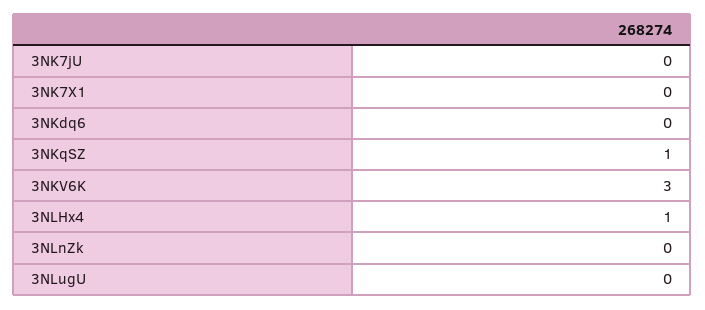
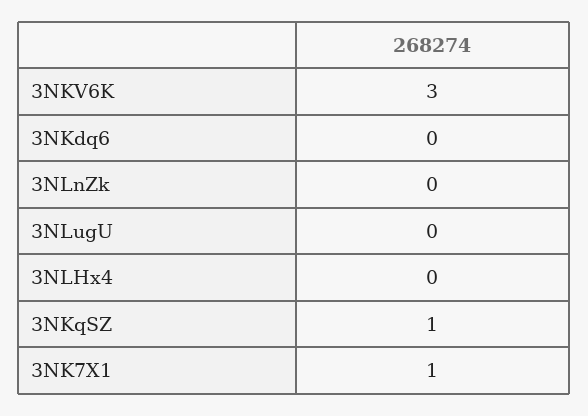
3NK7jU: 0 -> none
3NK7X1: 0 -> 1
3NLHx4: 1 -> 0

